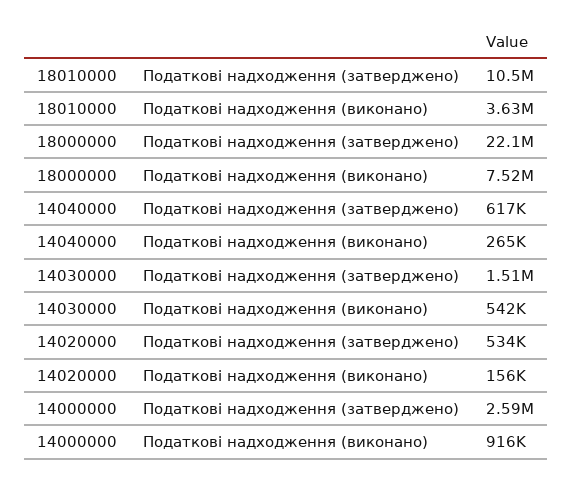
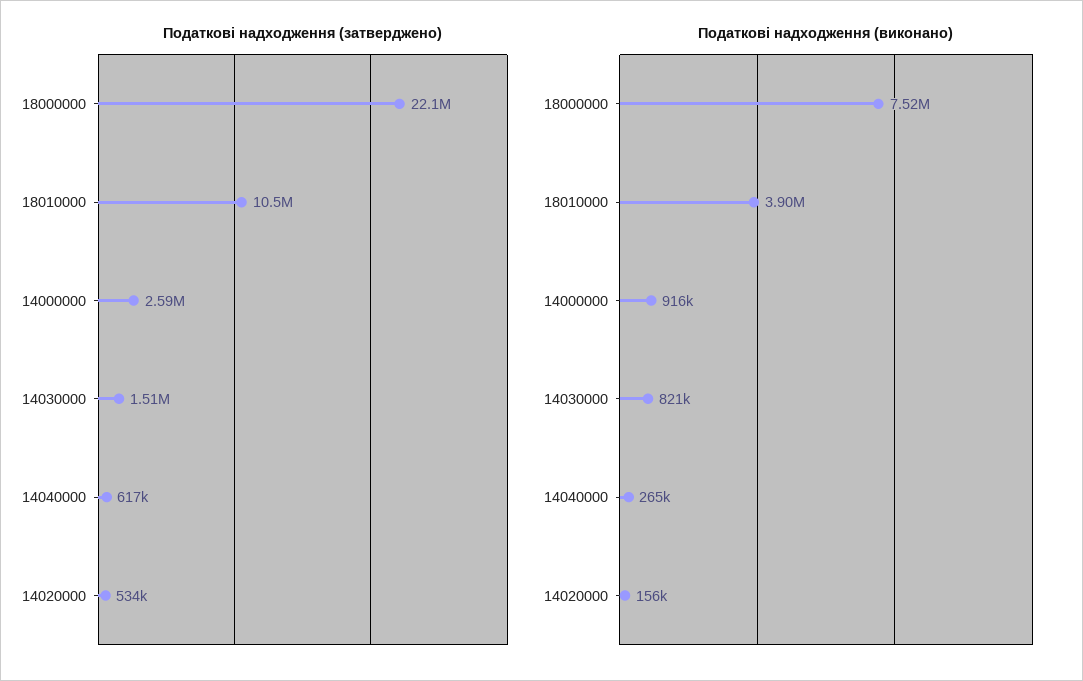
Податкові надходження (виконано), 18010000: 3630000 -> 3900000
Податкові надходження (виконано), 14030000: 542000 -> 821000

